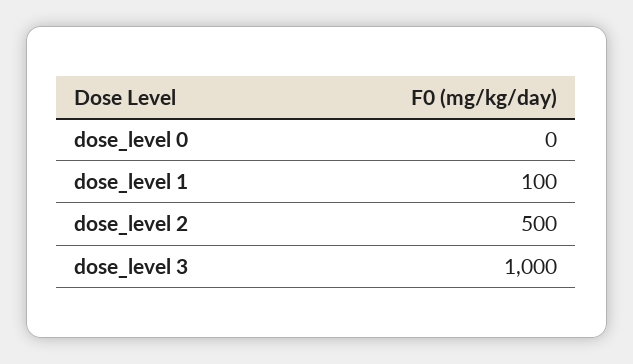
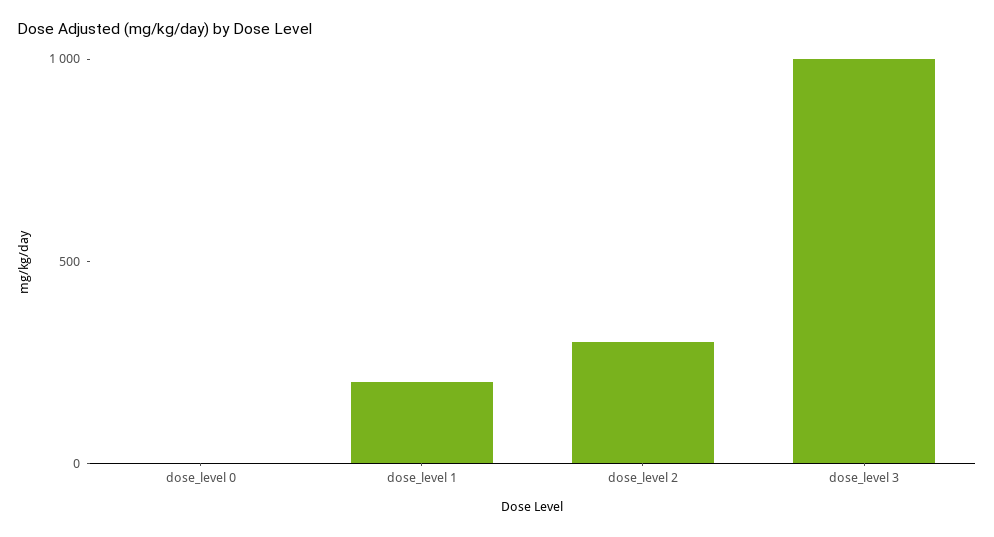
dose_level 1: 100 -> 200
dose_level 2: 500 -> 300

